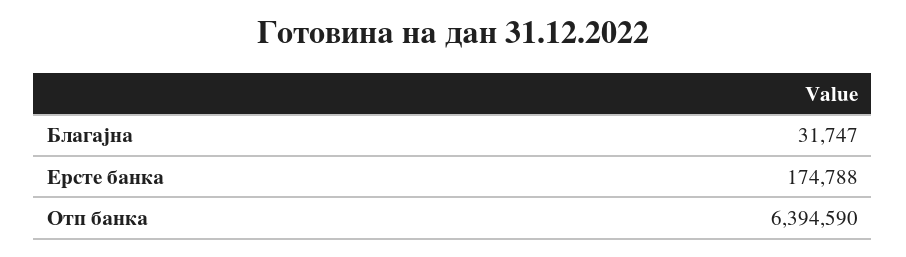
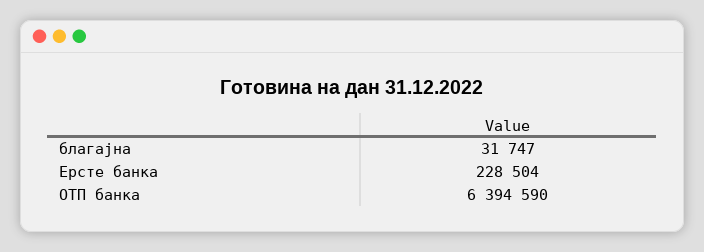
Ерсте банка: 174788 -> 228504

